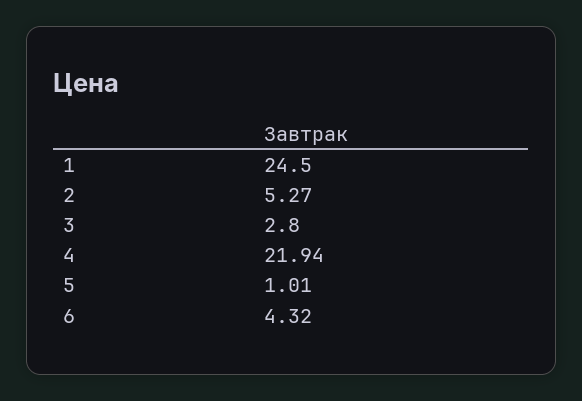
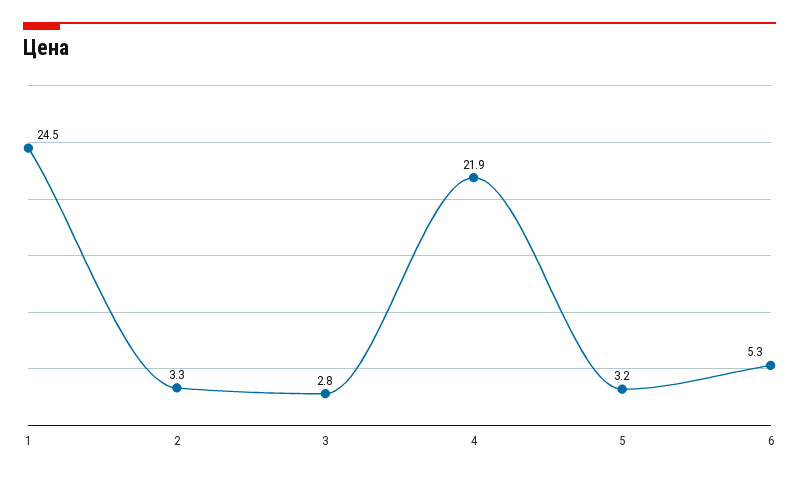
2: 5.27 -> 3.3
5: 1.01 -> 3.2
6: 4.32 -> 5.3

